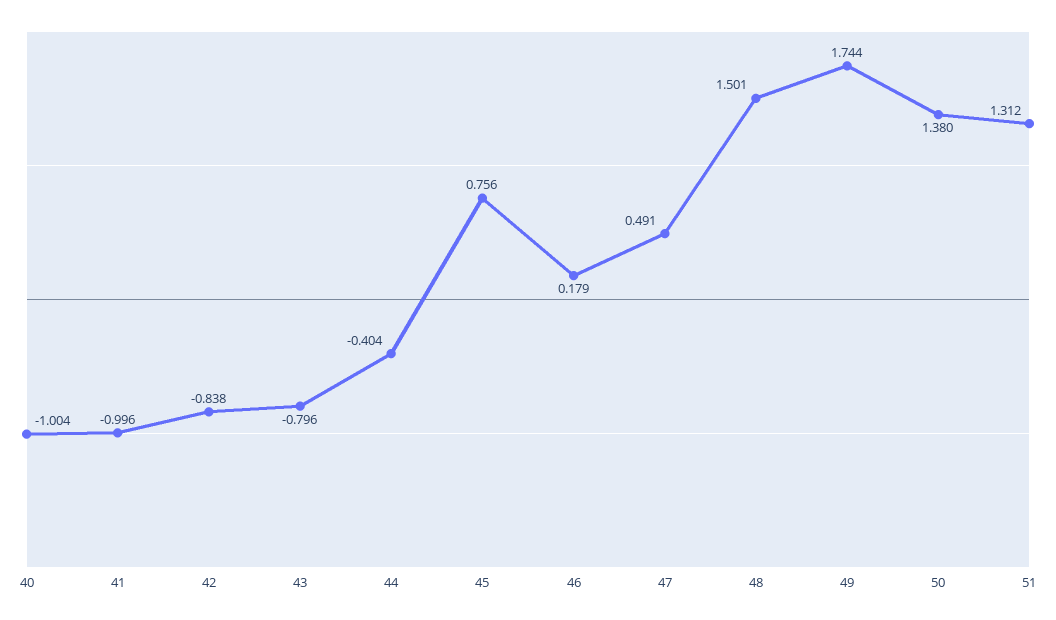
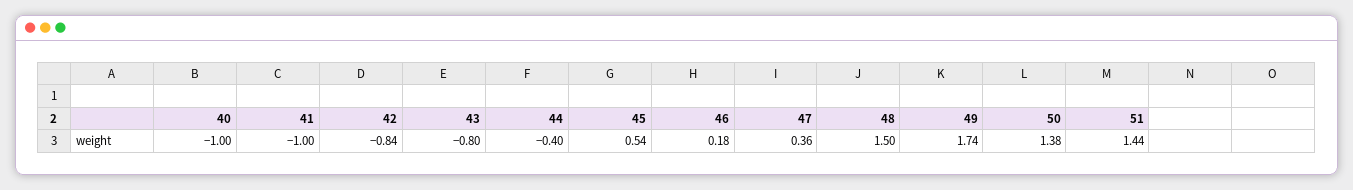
45: 0.756 -> 0.54
47: 0.491 -> 0.36
51: 1.312 -> 1.44

